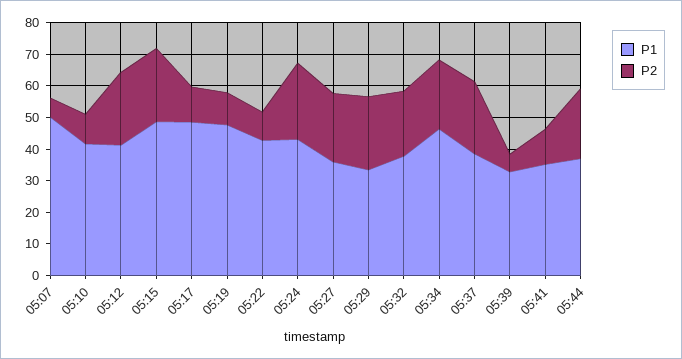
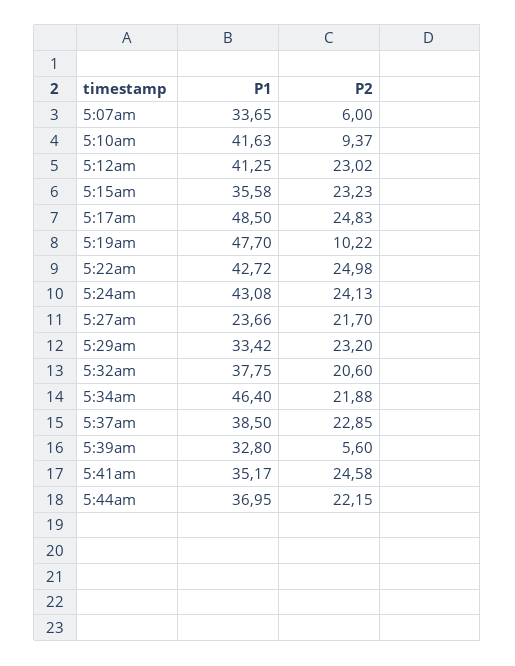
P1, 05:07: 50 -> 33.65
P1, 05:15: 50 -> 35.58
P2, 05:17: 10 -> 24.83
P2, 05:22: 10 -> 24.98
P1, 05:27: 35 -> 23.66
P2, 05:41: 10 -> 24.58

